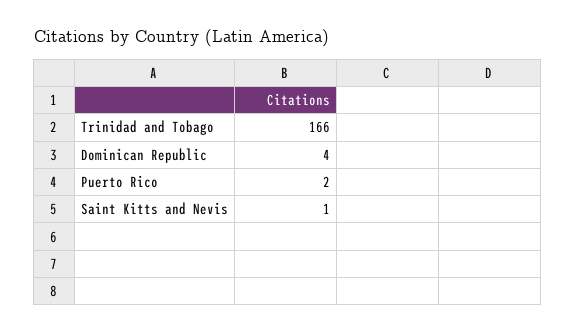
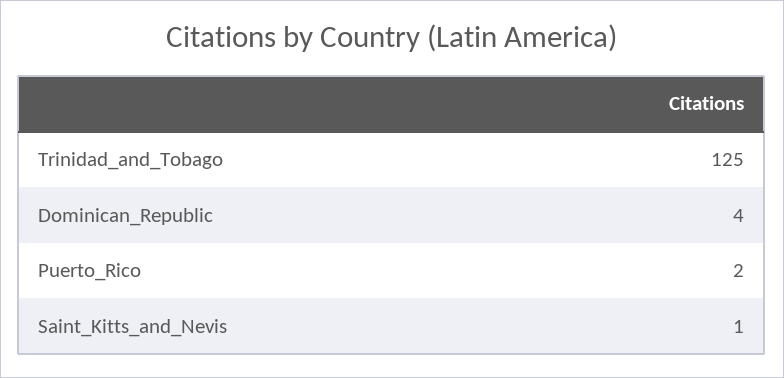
Trinidad and Tobago: 166 -> 125

